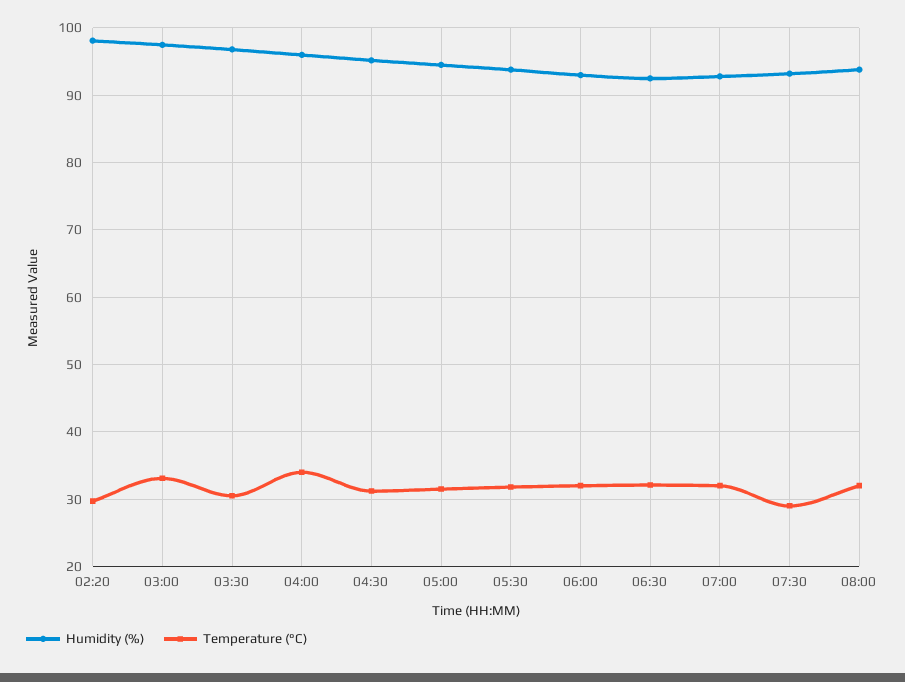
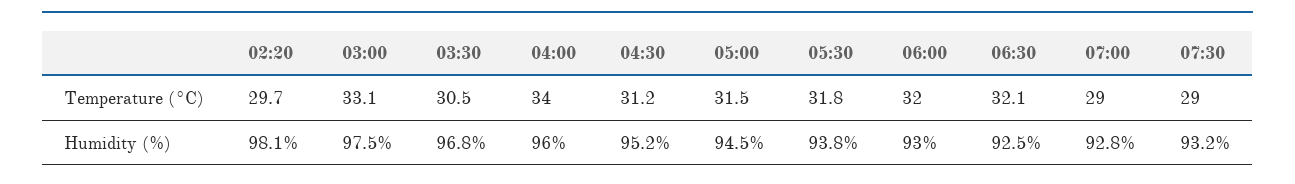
Temperature (°C), 07:00: 32 -> 29
Humidity (%), 08:00: 94 -> none
Temperature (°C), 08:00: 32 -> none

